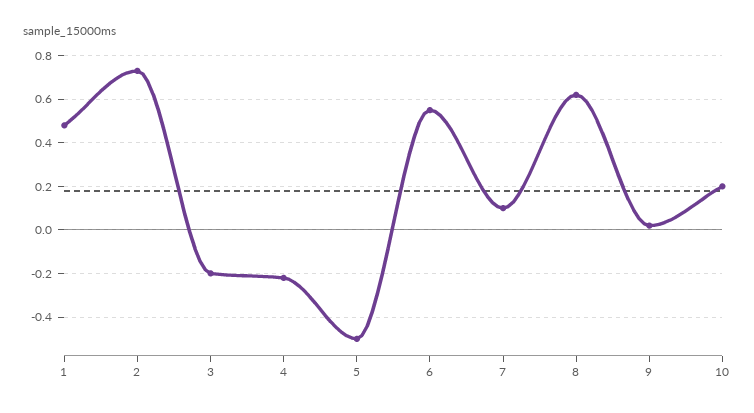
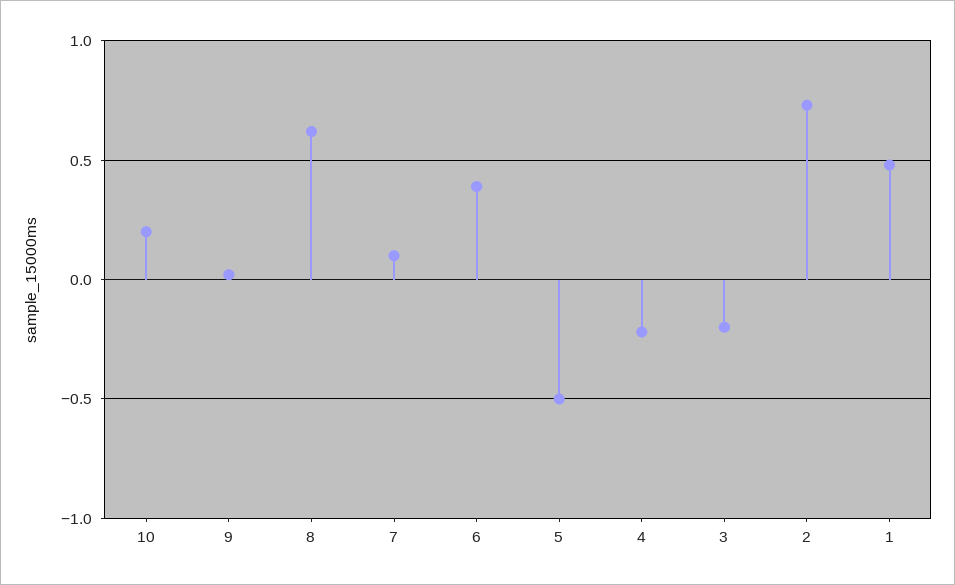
6: 0.55 -> 0.4

